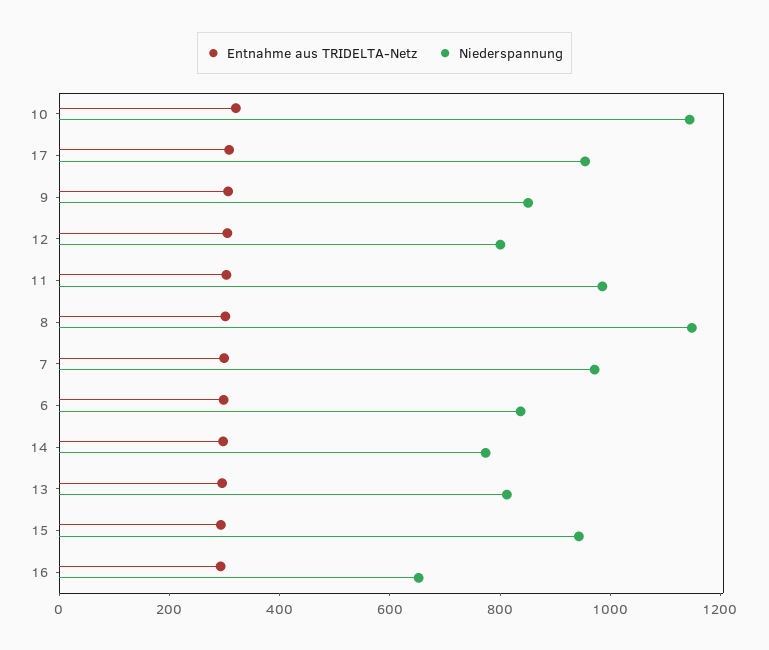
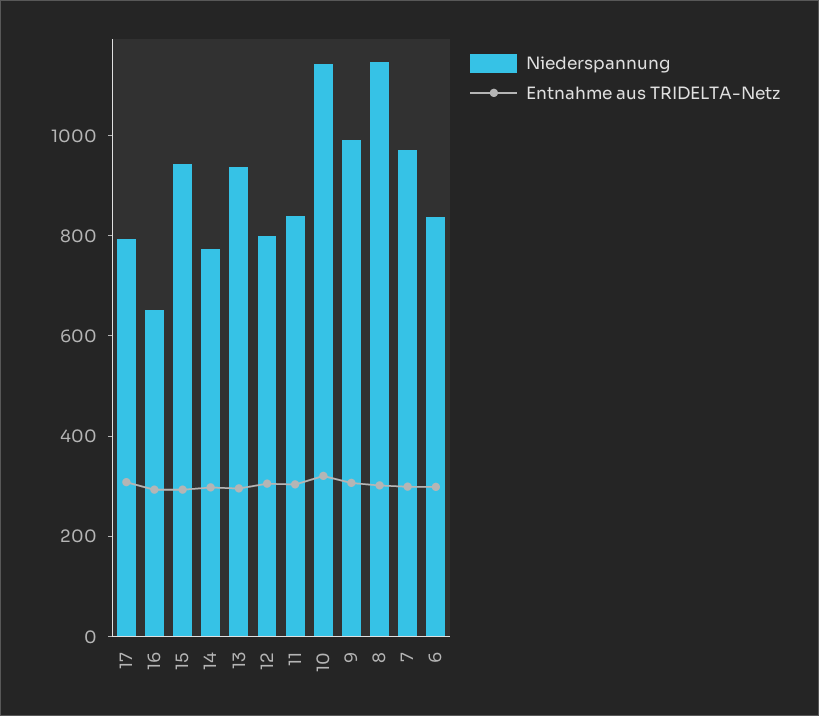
Niederspannung, 17: 950 -> 800
Niederspannung, 9: 850 -> 1000
Niederspannung, 11: 1000 -> 850
Niederspannung, 13: 800 -> 950

